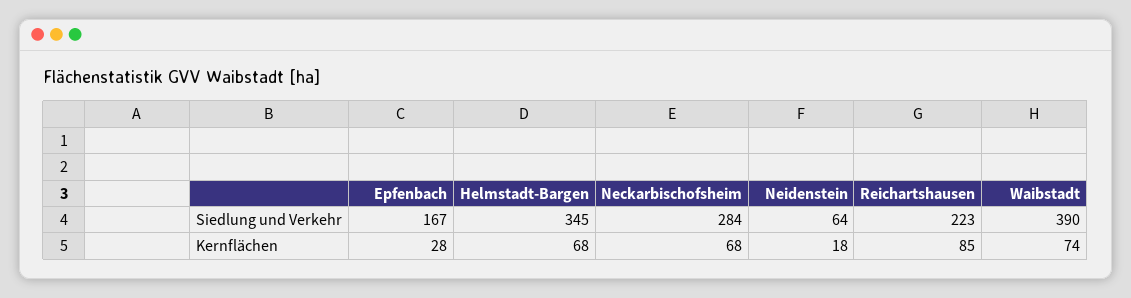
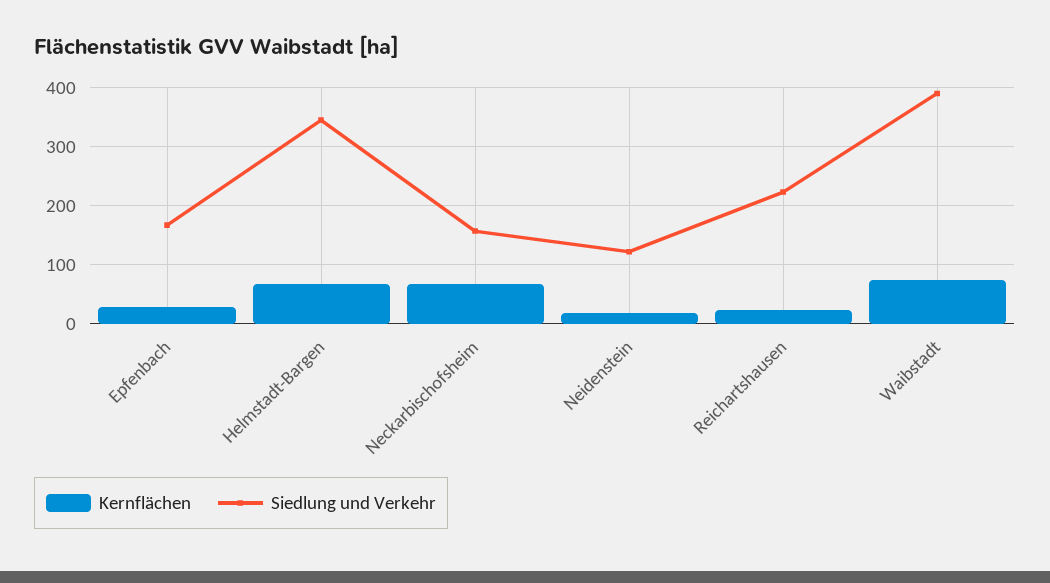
Siedlung und Verkehr, Neckarbischofsheim: 284 -> 160
Siedlung und Verkehr, Neidenstein: 64 -> 120
Kernflächen, Reichartshausen: 85 -> 20

